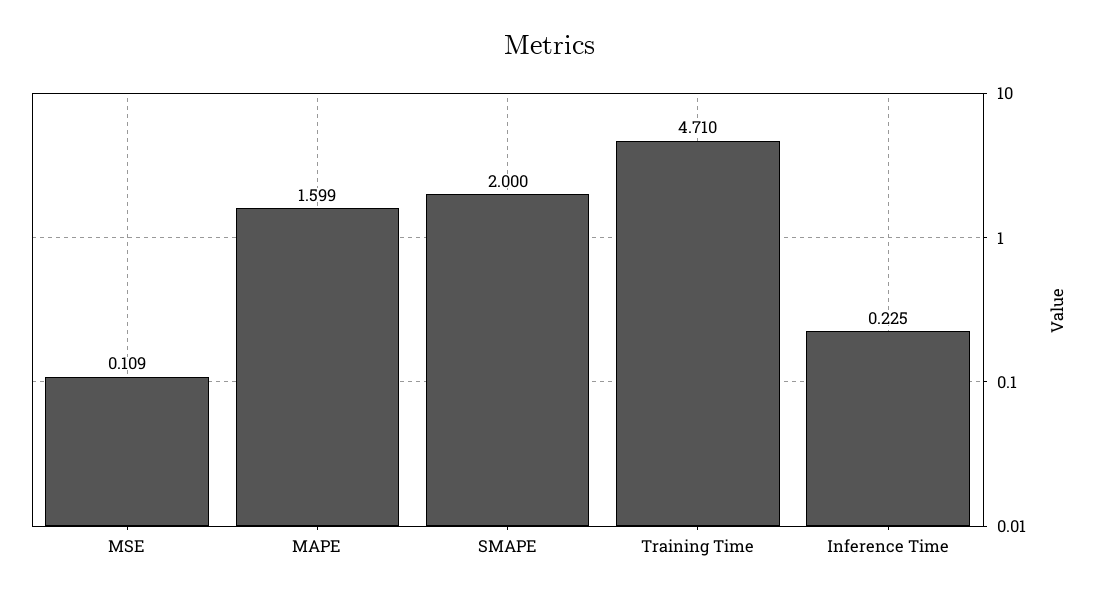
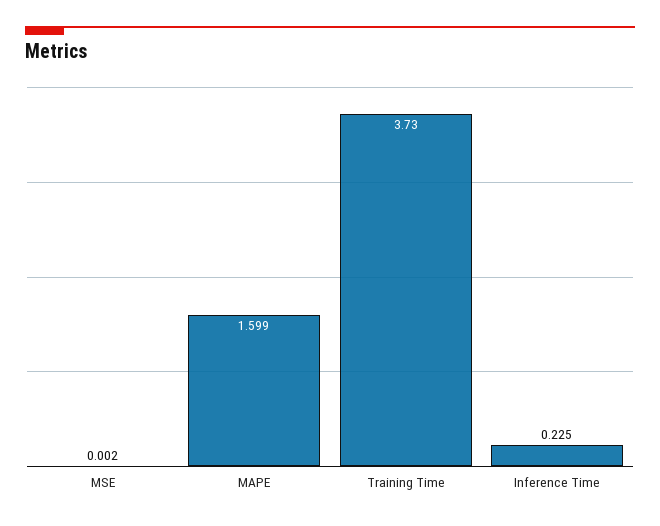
MSE: 0.109 -> 0.002
SMAPE: 2 -> none
Training Time: 4.71 -> 3.73

